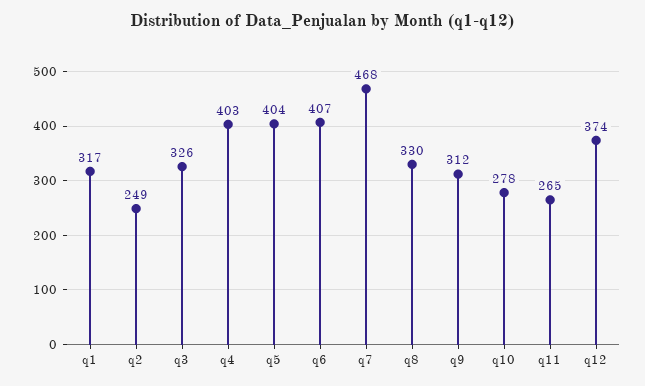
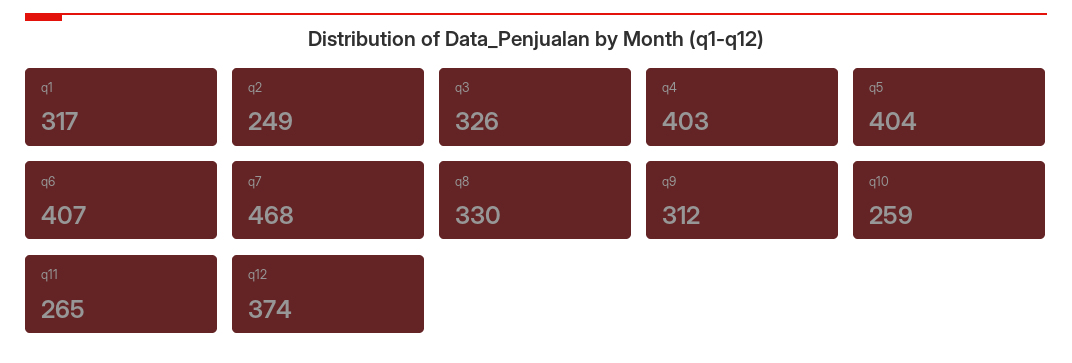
q10: 278 -> 259

